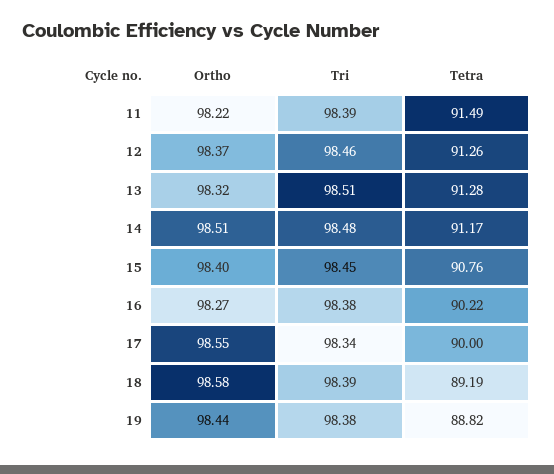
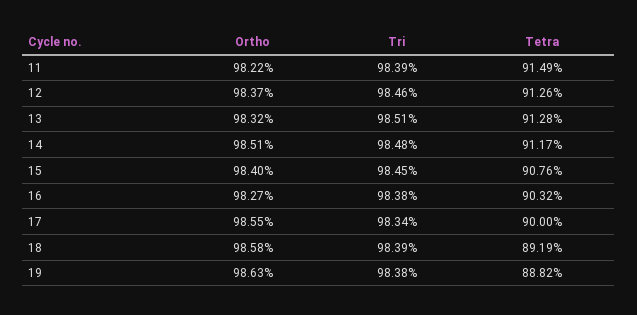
Tetra, 16: 90.22 -> 90.32
Ortho, 19: 98.44 -> 98.63

